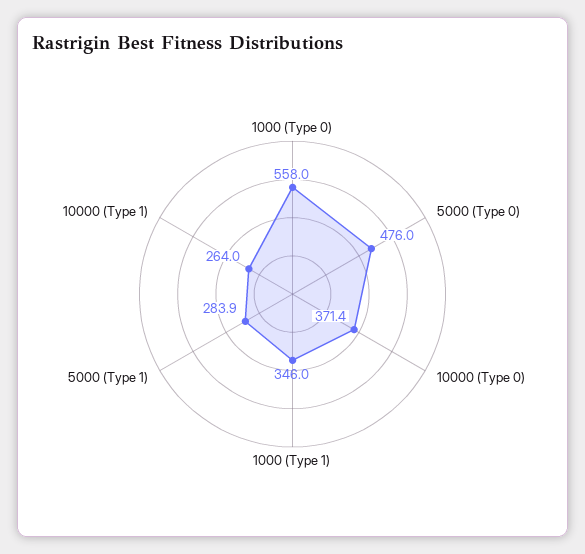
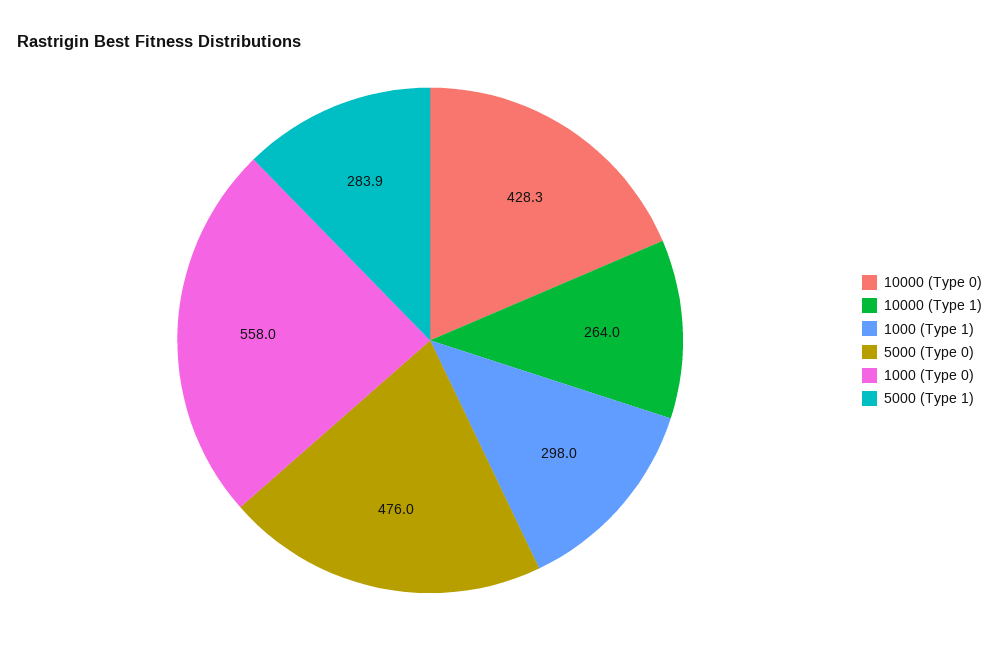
10000 (Type 0): 371.4 -> 428.3
1000 (Type 1): 346 -> 298

